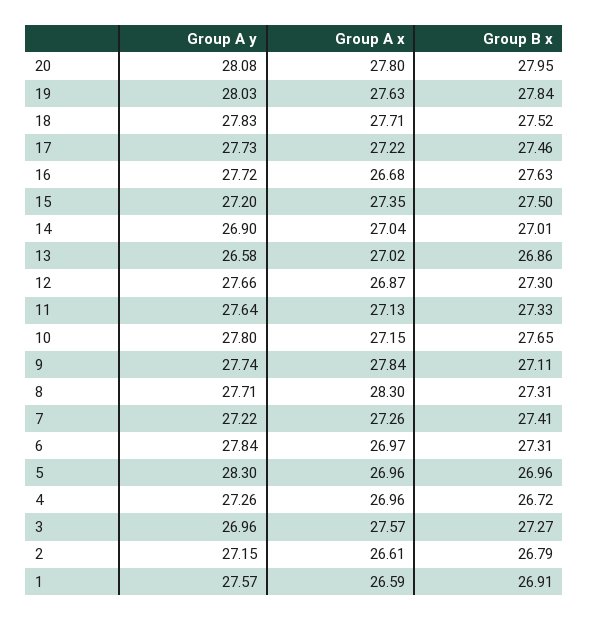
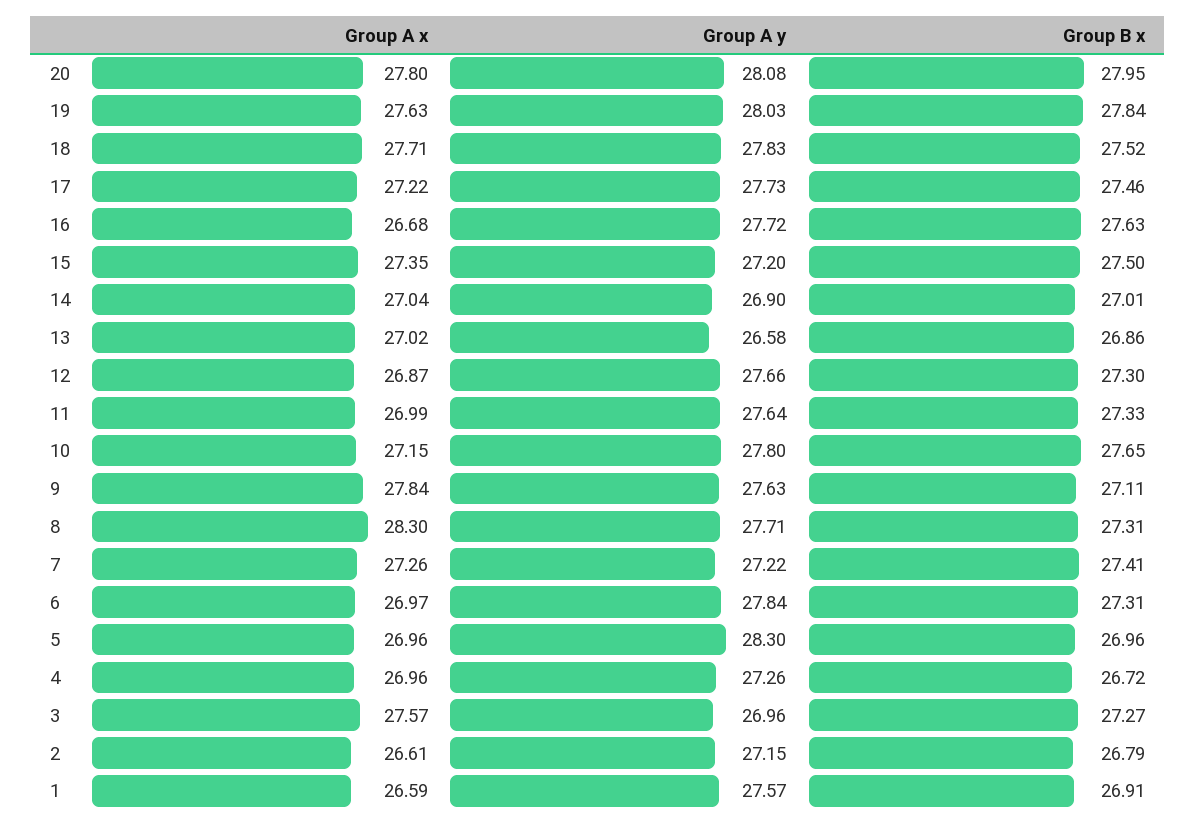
Group A x, 11: 27.13 -> 26.99
Group A y, 9: 27.74 -> 27.63

